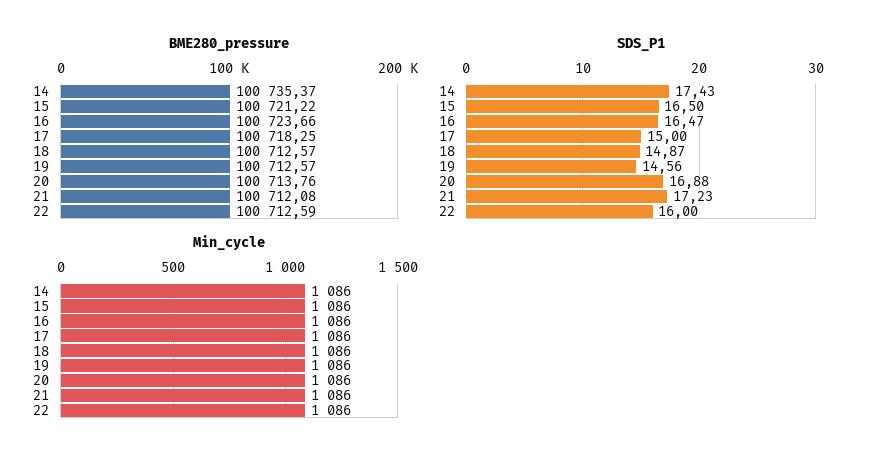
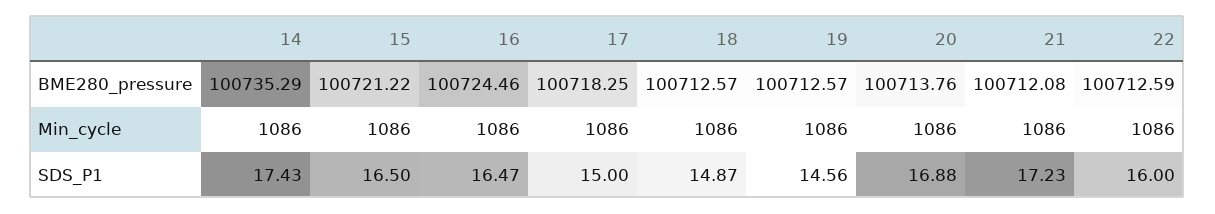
BME280_pressure, 14: 100735.37 -> 100735.29
BME280_pressure, 16: 100723.66 -> 100724.46

